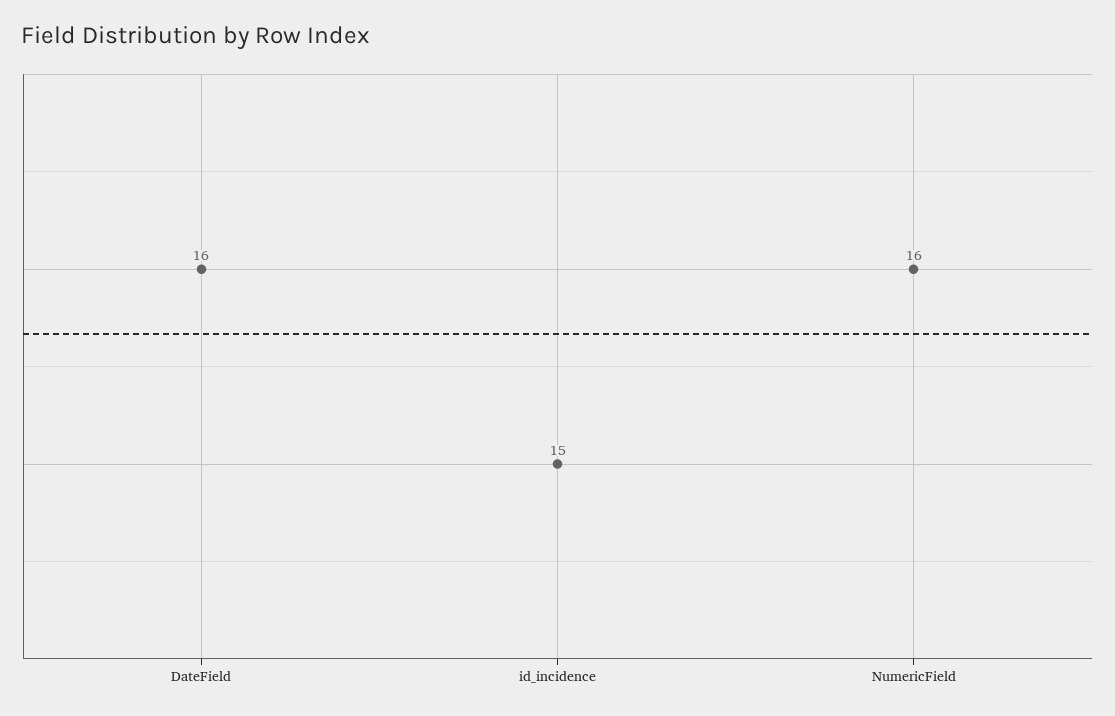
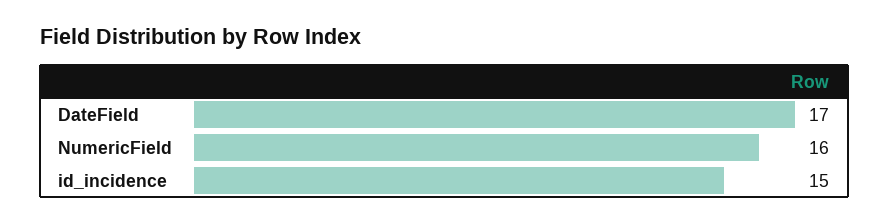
DateField: 16 -> 17

